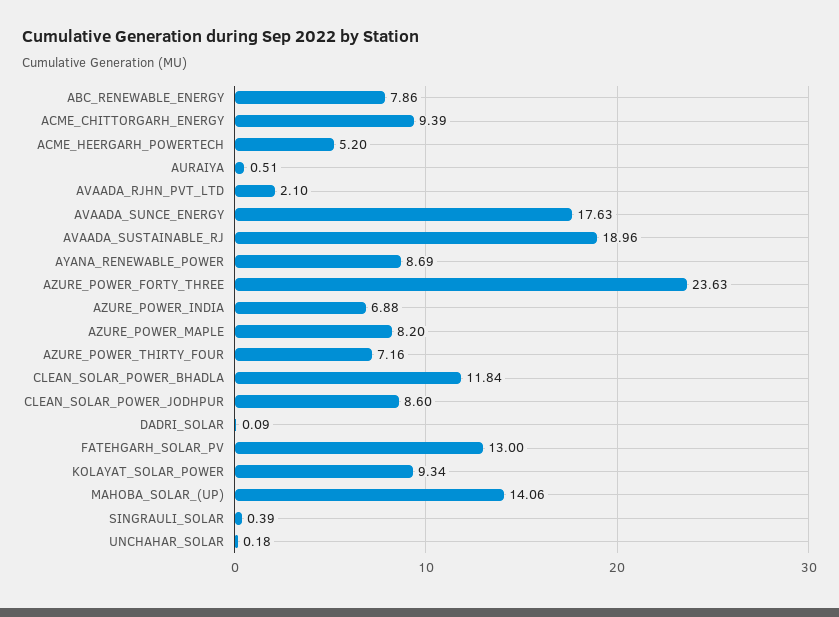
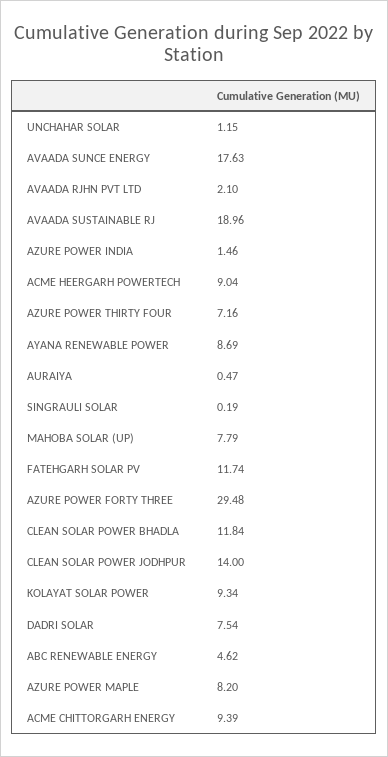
ABC_RENEWABLE_ENERGY: 7.86 -> 4.62
ACME_HEERGARH_POWERTECH: 5.2 -> 9.04
AURAIYA: 0.51 -> 0.47
AZURE_POWER_FORTY_THREE: 23.63 -> 29.48
AZURE_POWER_INDIA: 6.88 -> 1.46
CLEAN_SOLAR_POWER_JODHPUR: 8.6 -> 14
DADRI_SOLAR: 0.09 -> 7.54
FATEHGARH_SOLAR_PV: 13 -> 11.74
MAHOBA_SOLAR_(UP): 14.06 -> 7.79
SINGRAULI_SOLAR: 0.39 -> 0.19
UNCHAHAR_SOLAR: 0.18 -> 1.15

